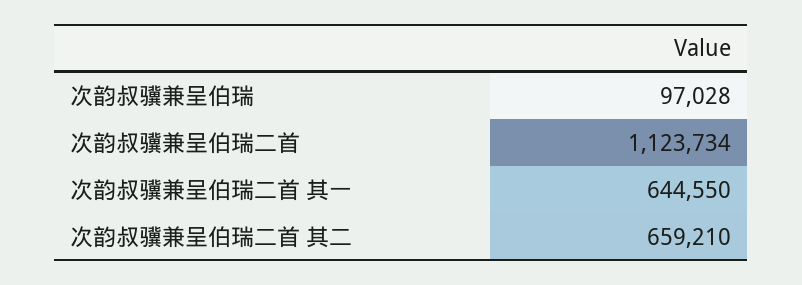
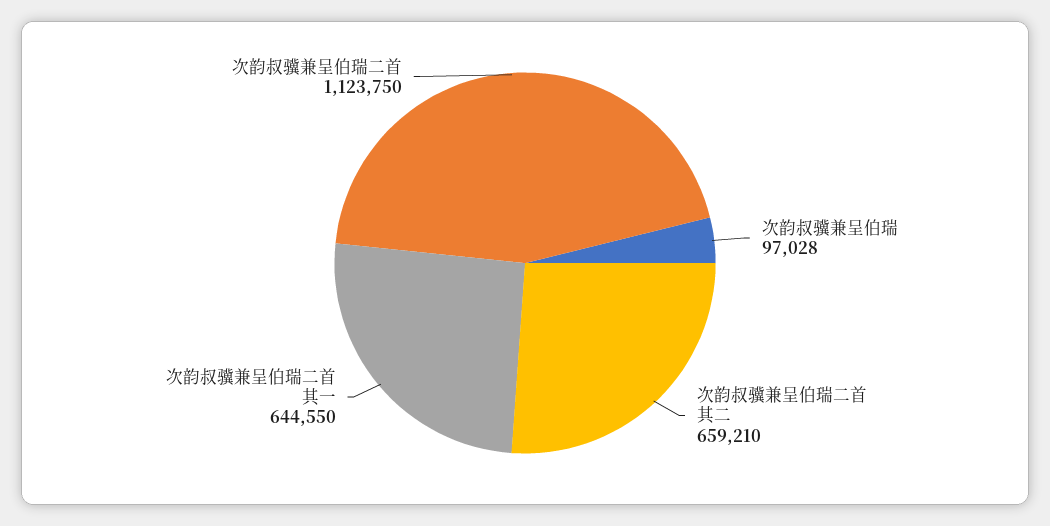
次韵叔骥兼呈伯瑞二首: 1123734 -> 1123750

